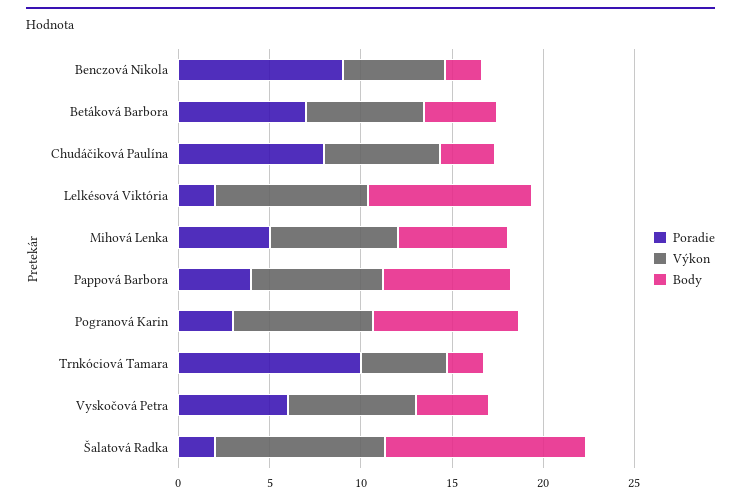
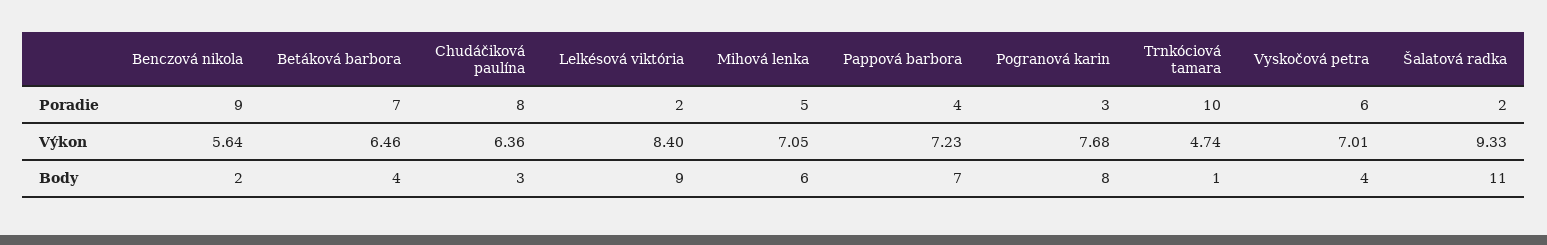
Body, Trnkóciová Tamara: 2 -> 1

